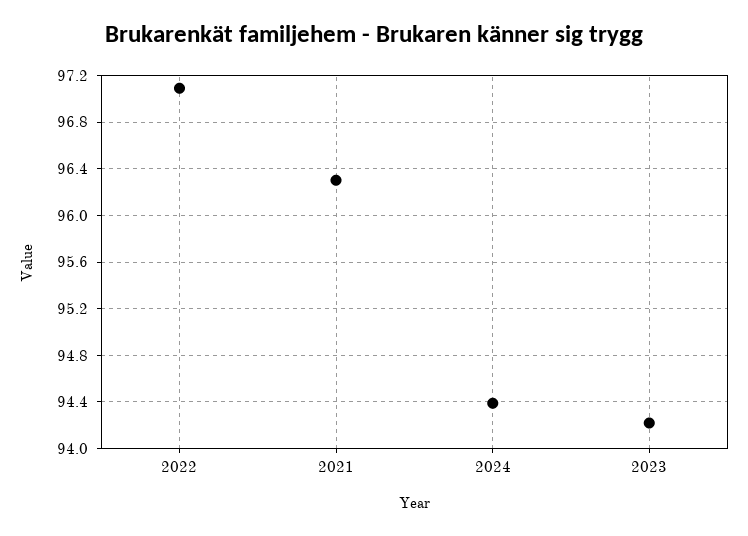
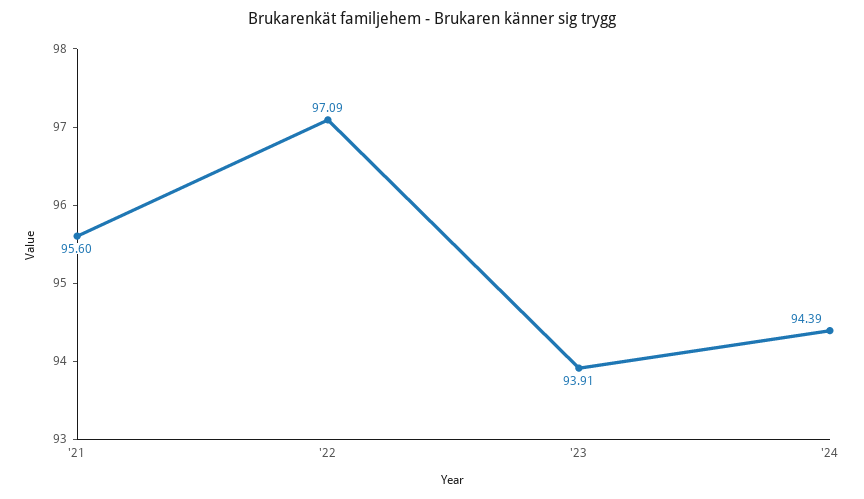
2021: 96.3 -> 95.6
2023: 94.2 -> 93.91

